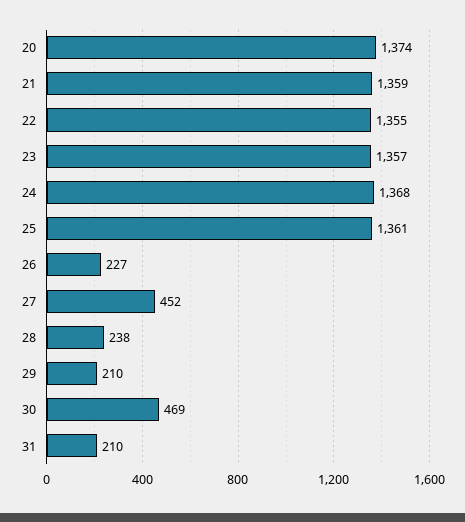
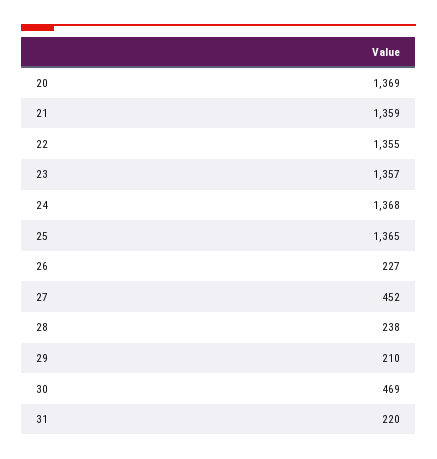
20: 1374 -> 1369
25: 1361 -> 1365
31: 210 -> 220

